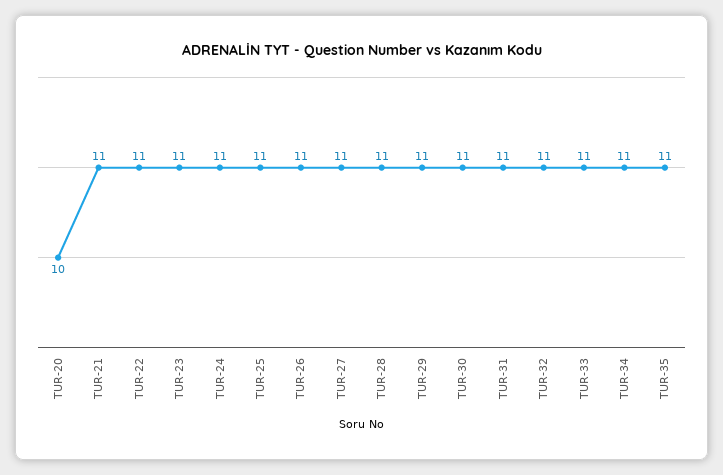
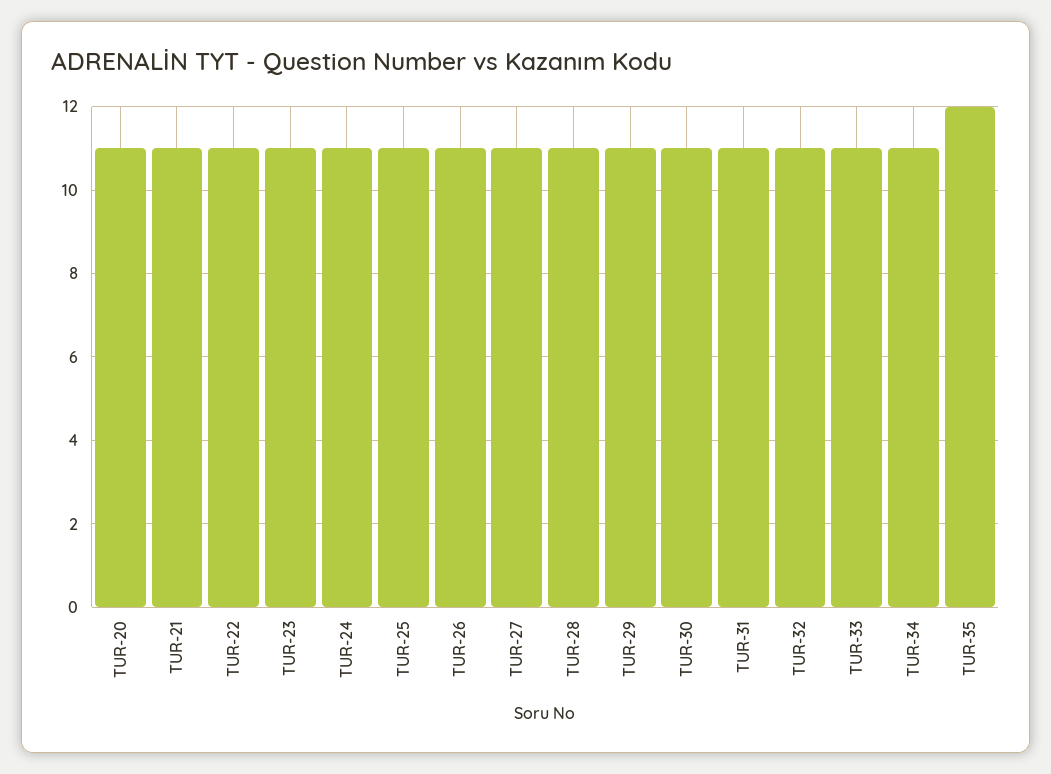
TUR-20: 10 -> 11
TUR-35: 11 -> 12

